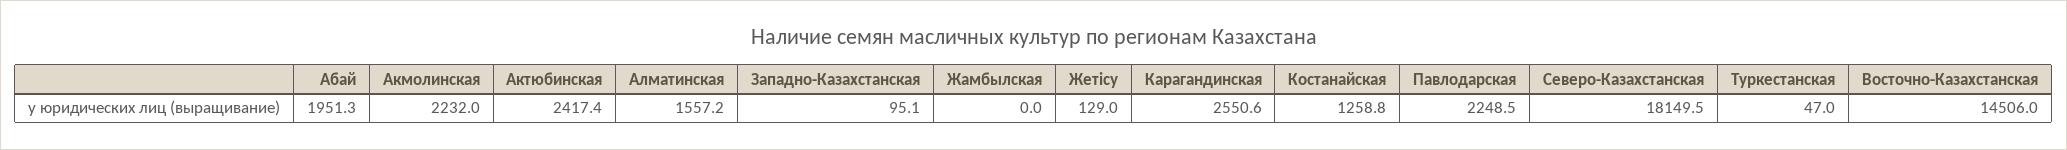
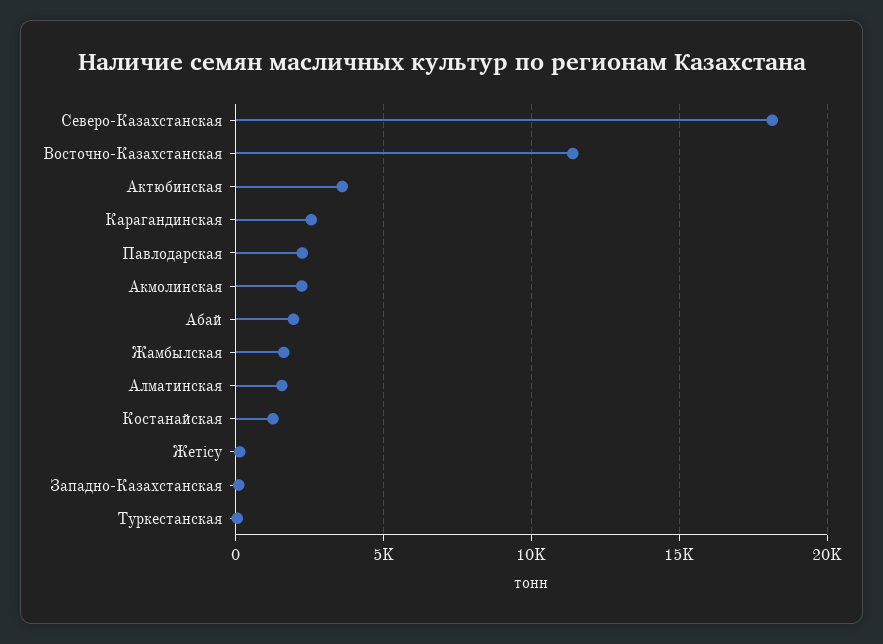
Актюбинская: 2417.4 -> 3500
Жамбылская: 0 -> 1500
Восточно-Казахстанская: 14506 -> 11500

